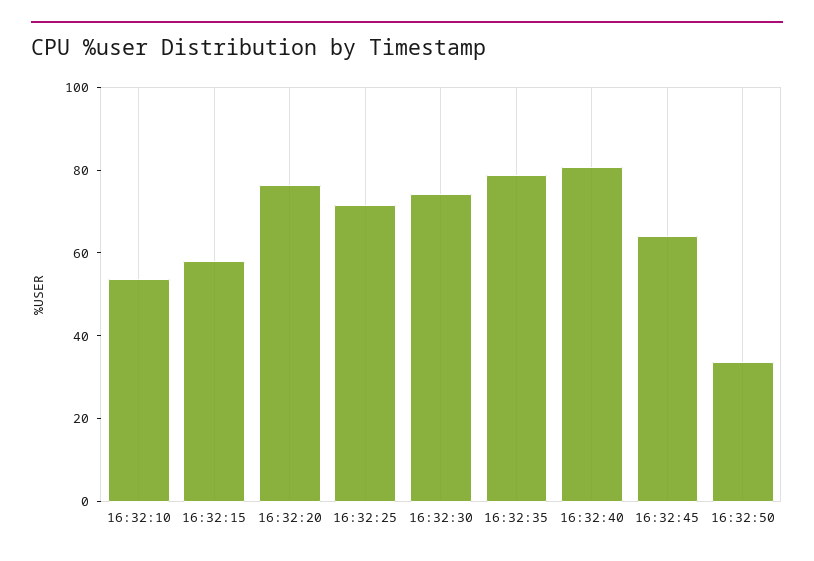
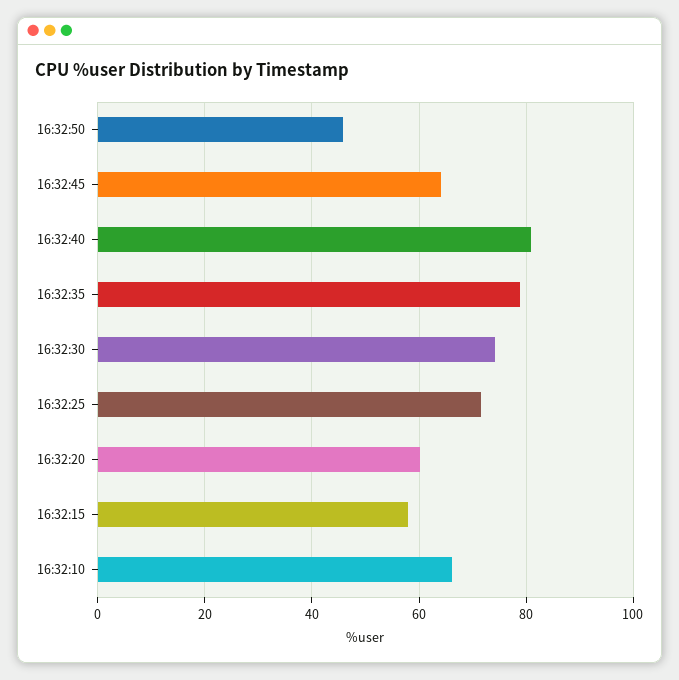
16:32:10: 55 -> 66
16:32:20: 75 -> 60
16:32:50: 35 -> 46

